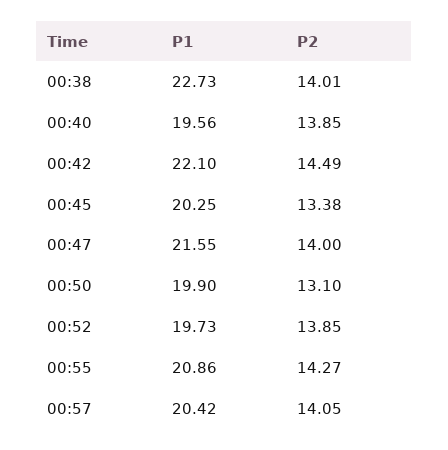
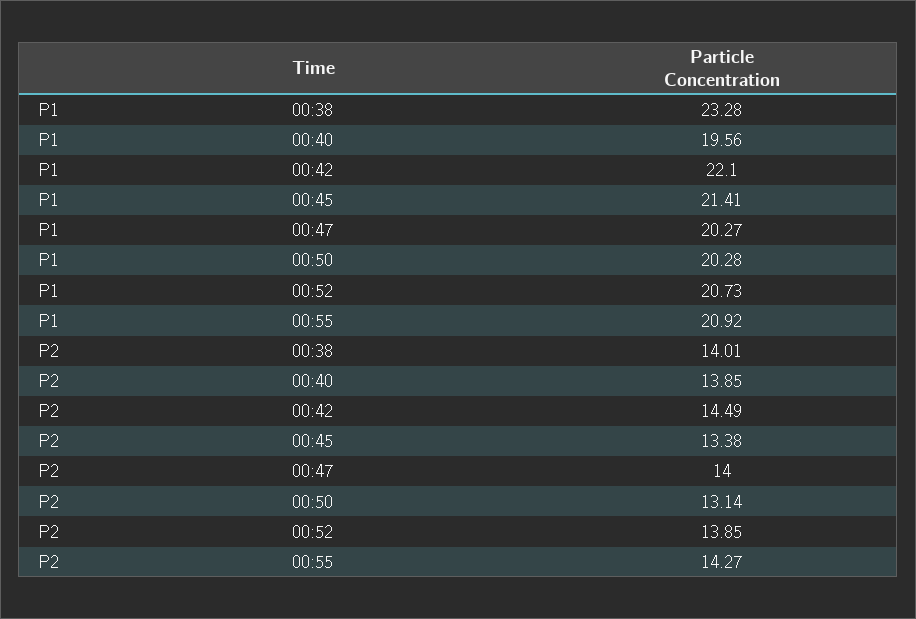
P1, 00:38: 22.73 -> 23.28
P1, 00:45: 20.25 -> 21.41
P1, 00:47: 21.55 -> 20.27
P1, 00:50: 19.9 -> 20.28
P2, 00:50: 13.1 -> 13.14
P1, 00:52: 19.73 -> 20.73
P1, 00:55: 20.86 -> 20.92
P1, 00:57: 20.42 -> none
P2, 00:57: 14.05 -> none

